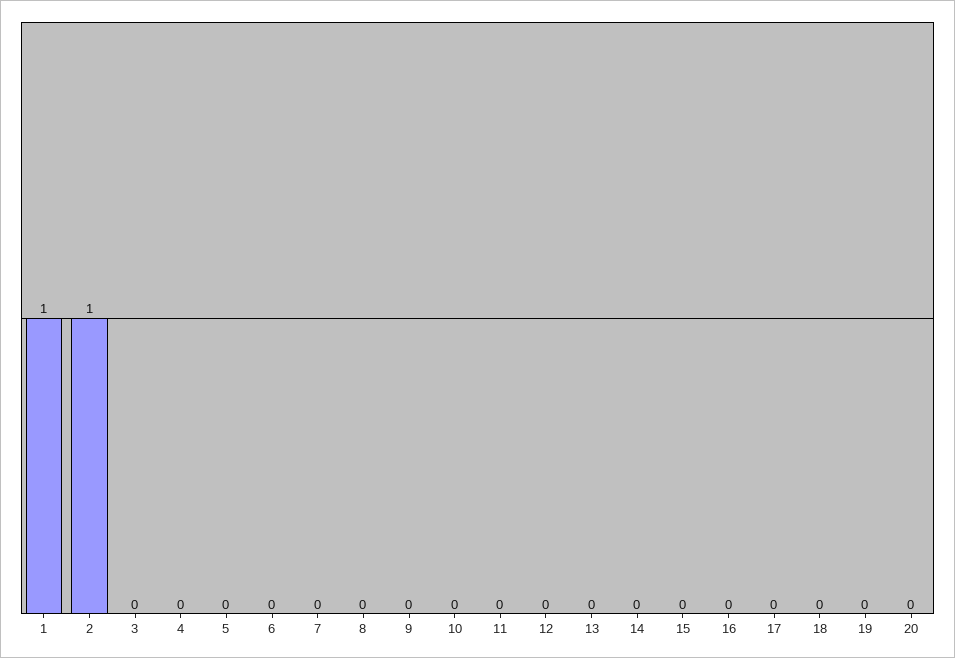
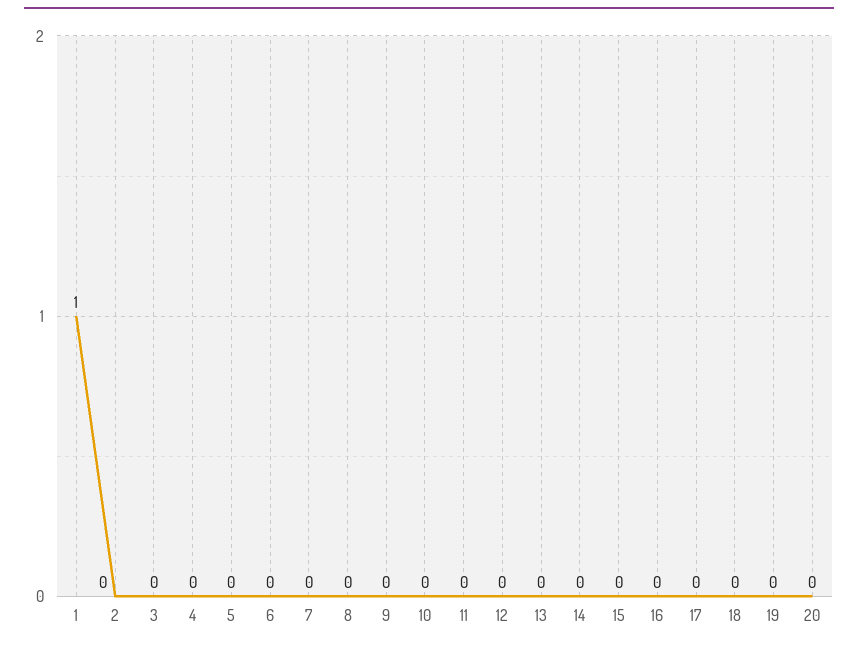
2: 1 -> 0

